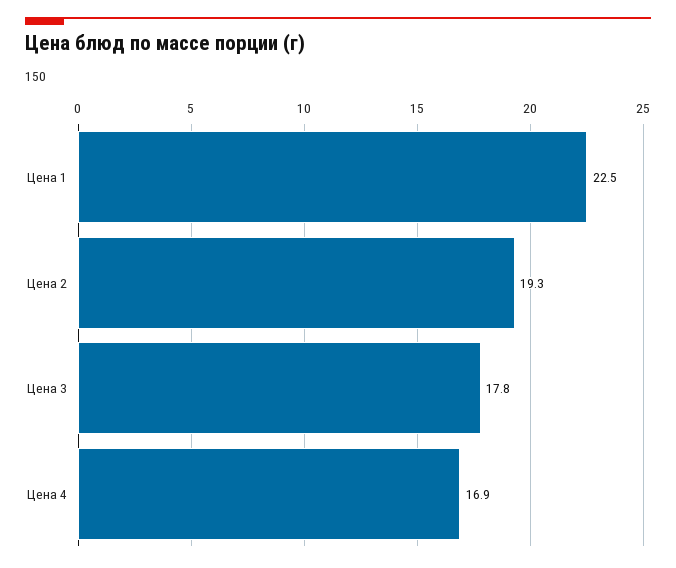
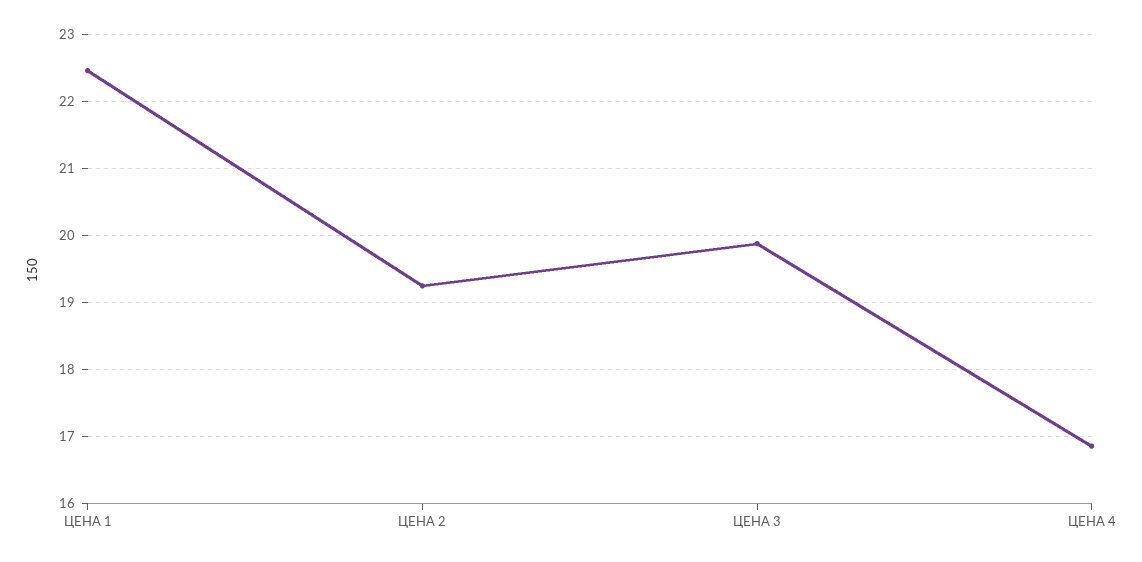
Цена 3: 17.8 -> 19.9

